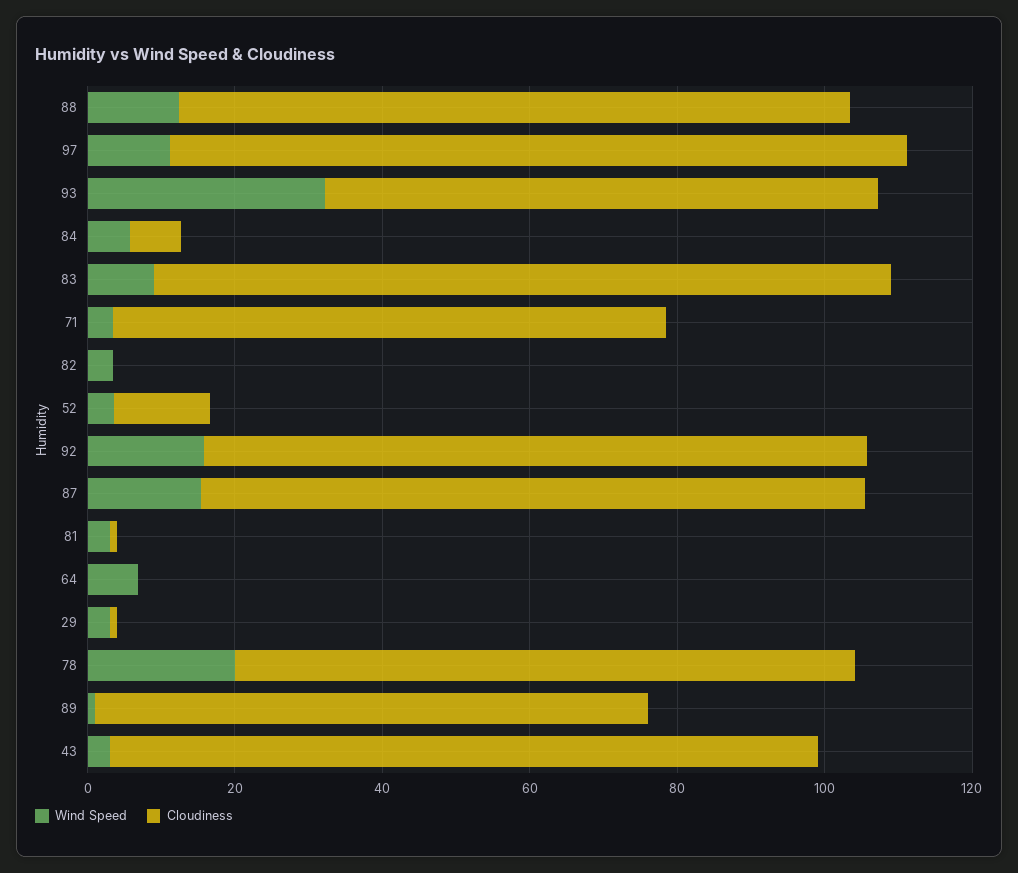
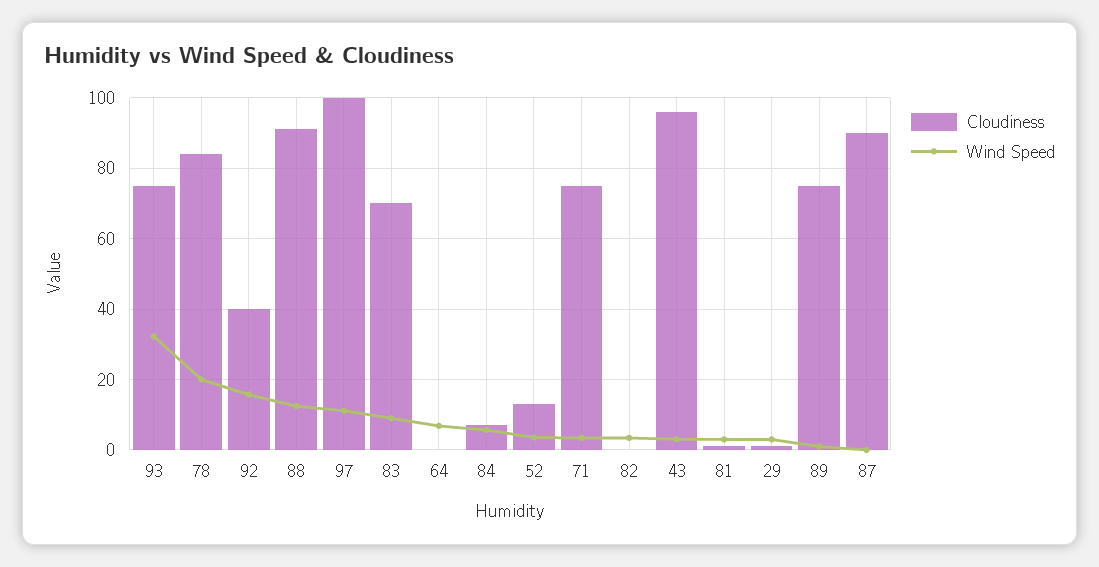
Cloudiness, 83: 100 -> 70
Cloudiness, 92: 90 -> 40
Wind Speed, 87: 15 -> 0

